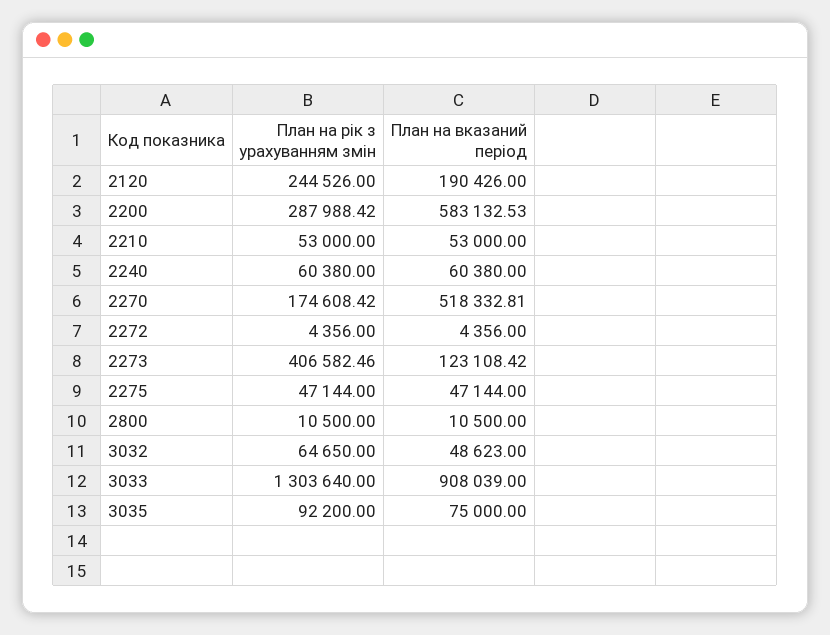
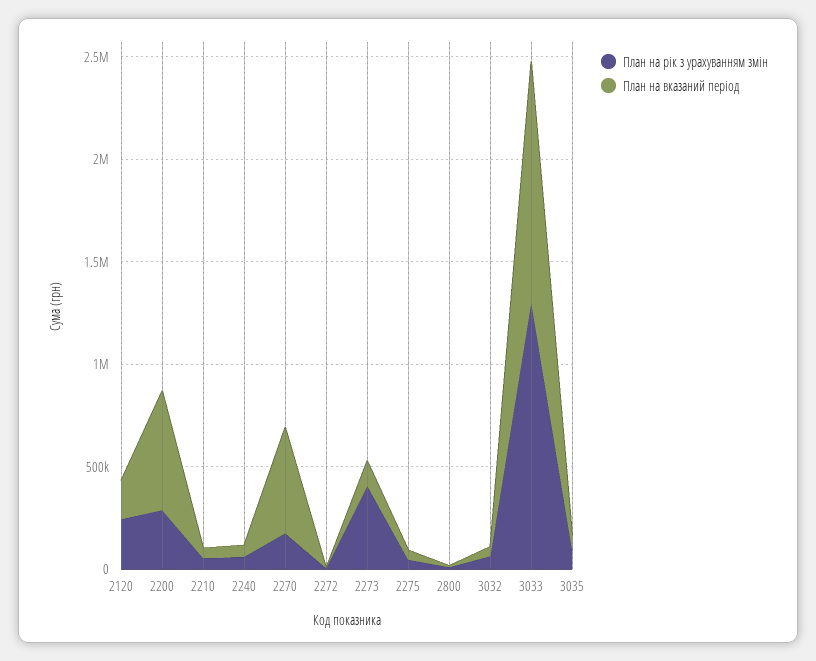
План на вказаний період, 3033: 908039 -> 1200000

